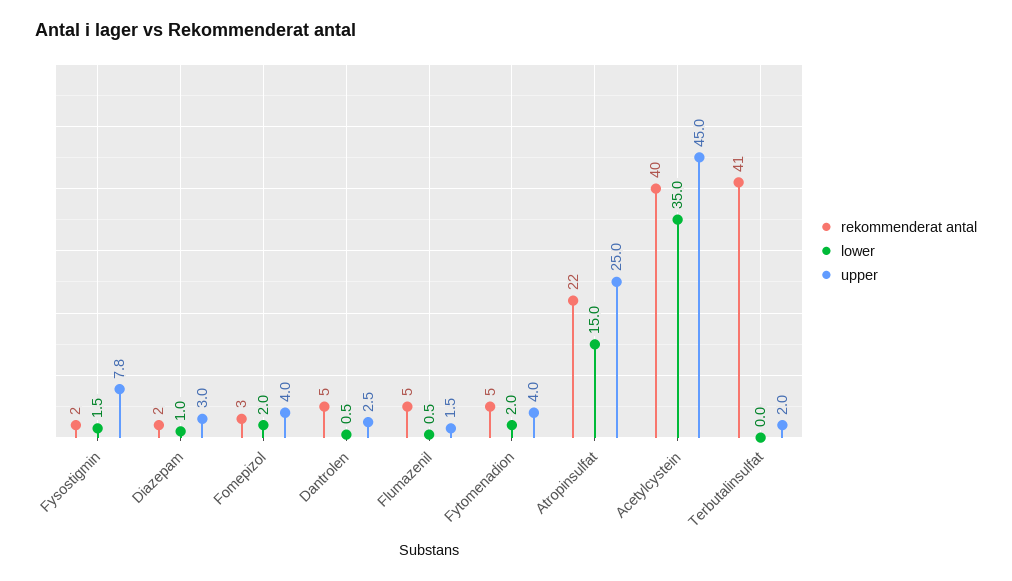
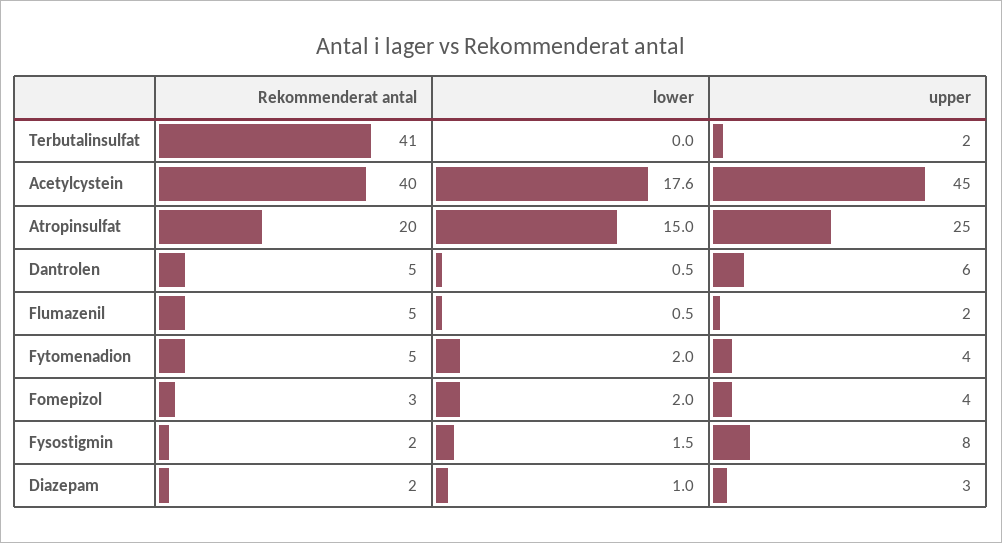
upper, Dantrolen: 2.5 -> 6
rekommenderat antal, Atropinsulfat: 22 -> 20
lower, Acetylcystein: 35 -> 17.6

